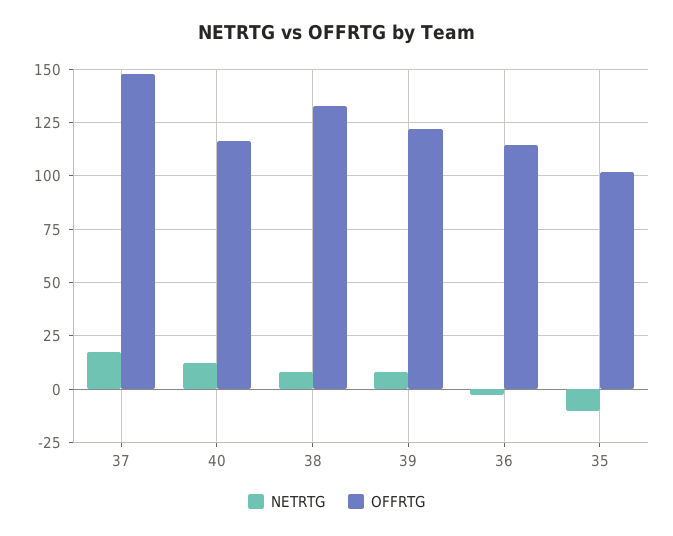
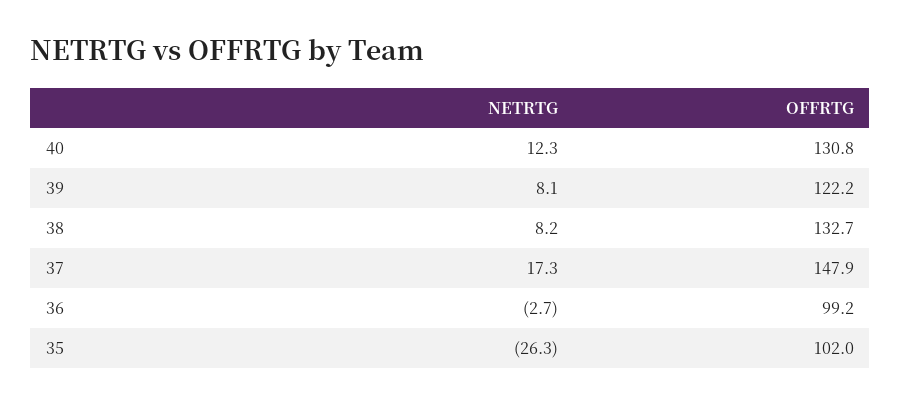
OFFRTG, 40: 115 -> 130.8
OFFRTG, 36: 115 -> 99.2
NETRTG, 35: -10 -> -26.3

